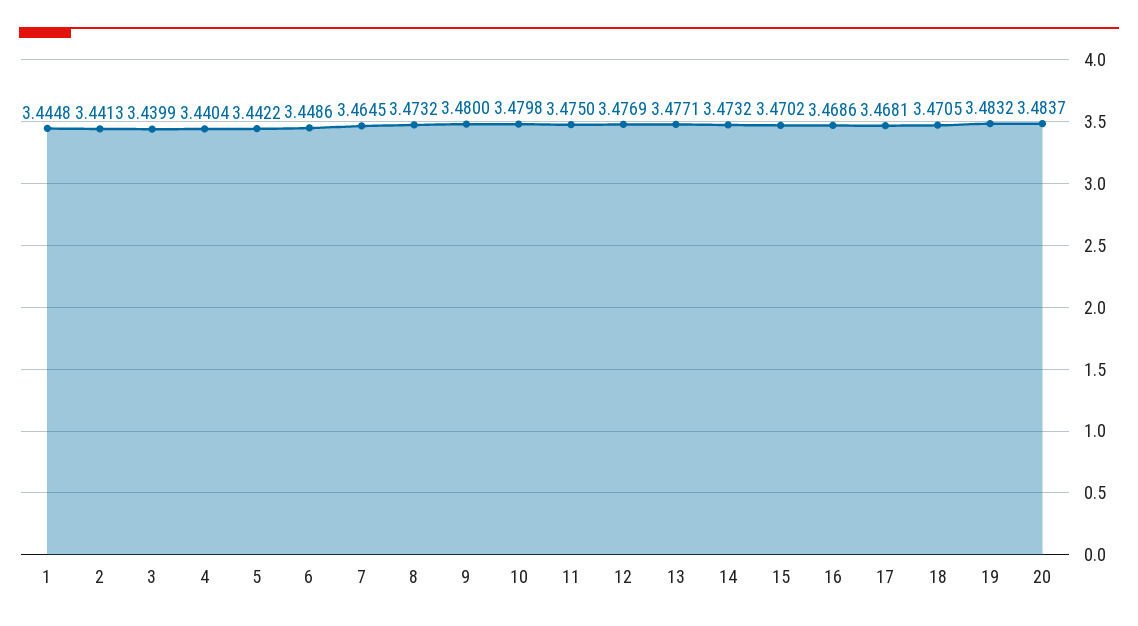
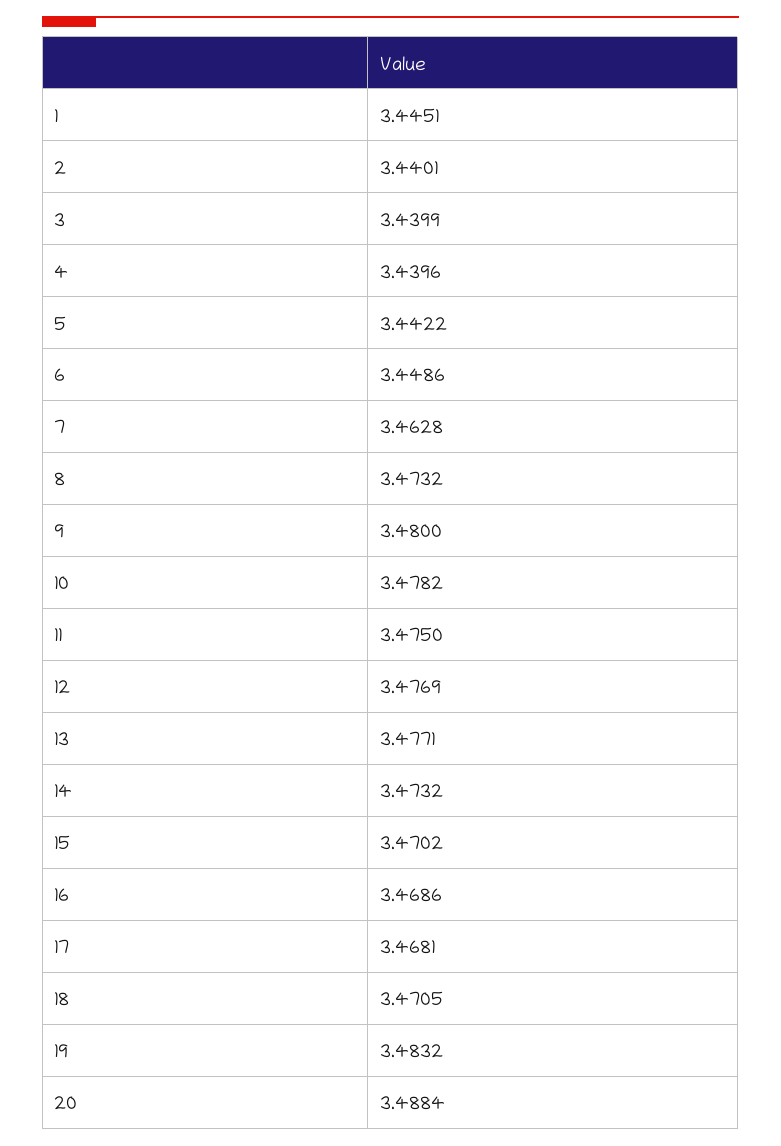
1: 3.4448 -> 3.4451
2: 3.4413 -> 3.4401
4: 3.4404 -> 3.4396
7: 3.4645 -> 3.4628
10: 3.4798 -> 3.4782
20: 3.4837 -> 3.4884

